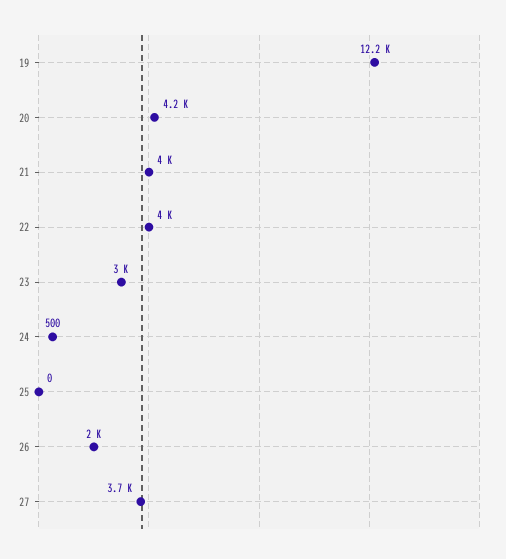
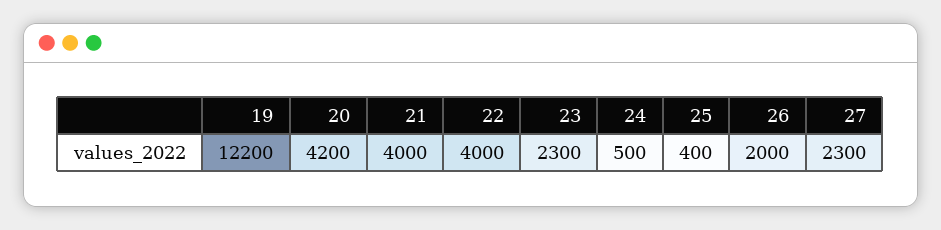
23: 3000 -> 2300
25: 0 -> 400
27: 3700 -> 2300

